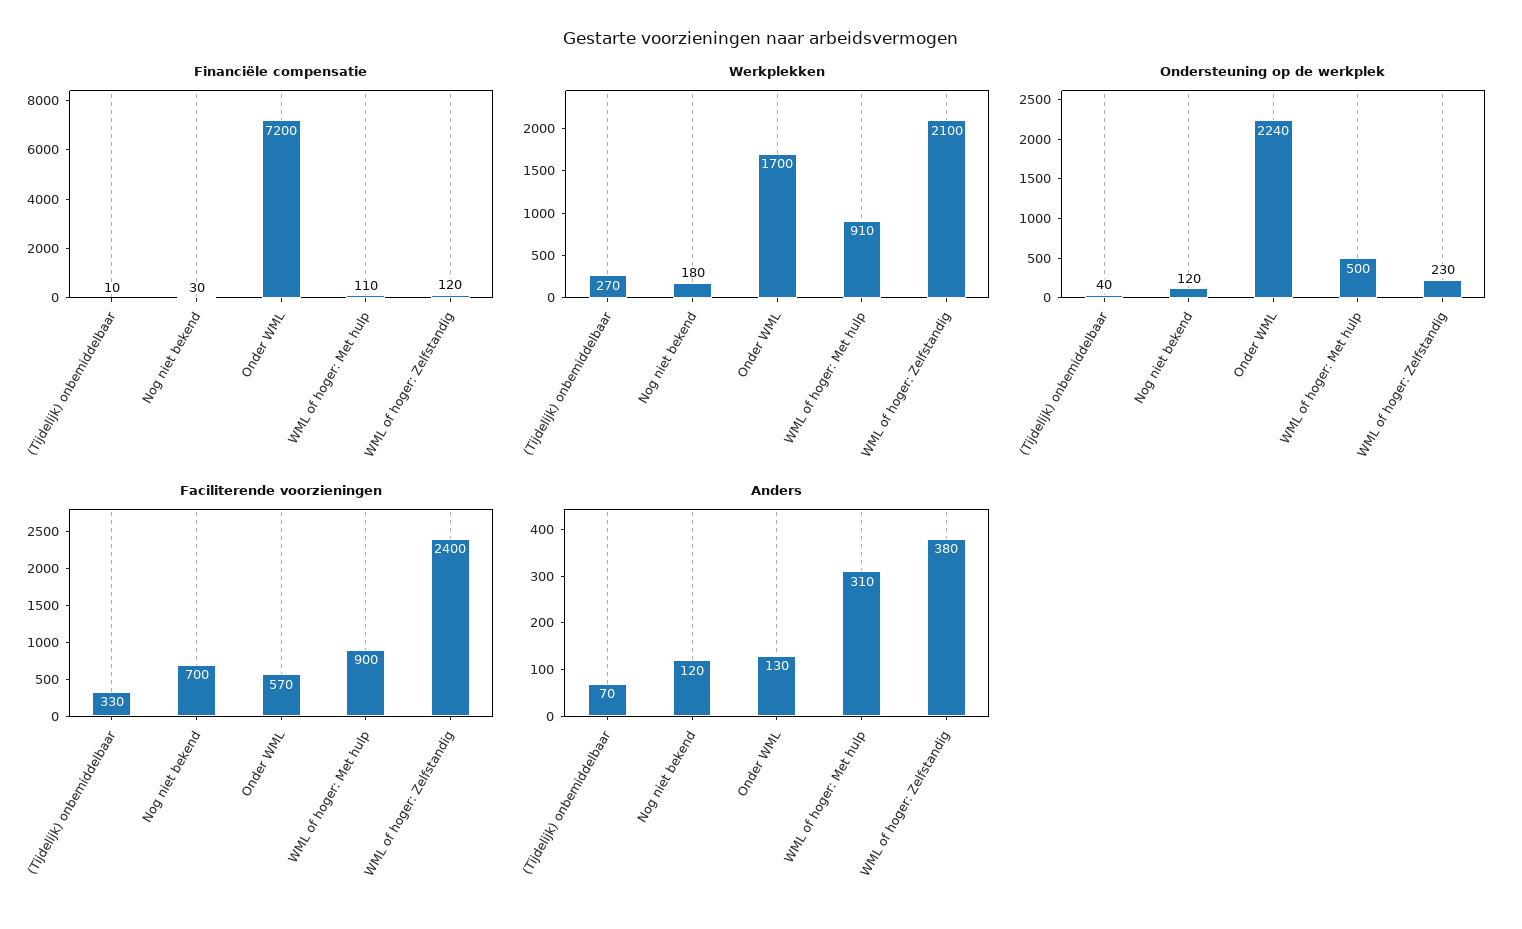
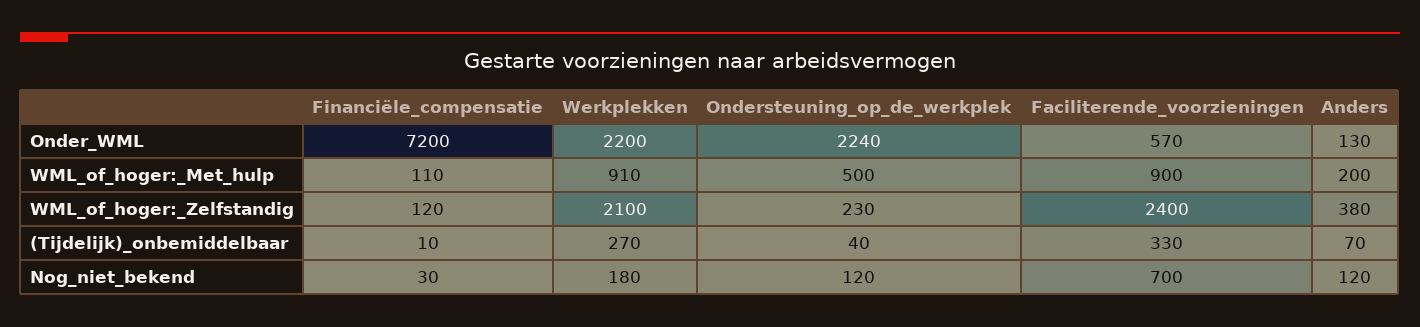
Werkplekken, Onder WML: 1700 -> 2200
Anders, WML of hoger: Met hulp: 310 -> 200

